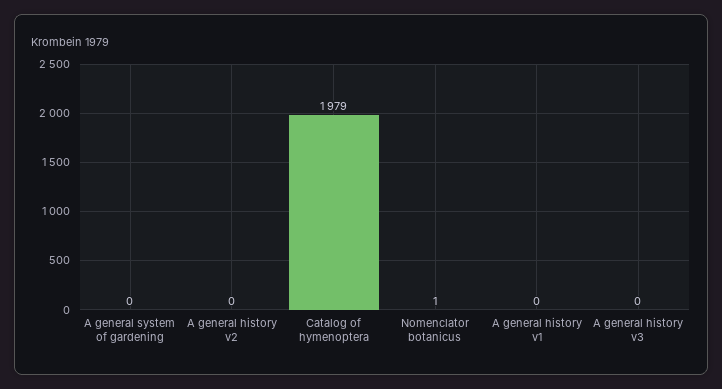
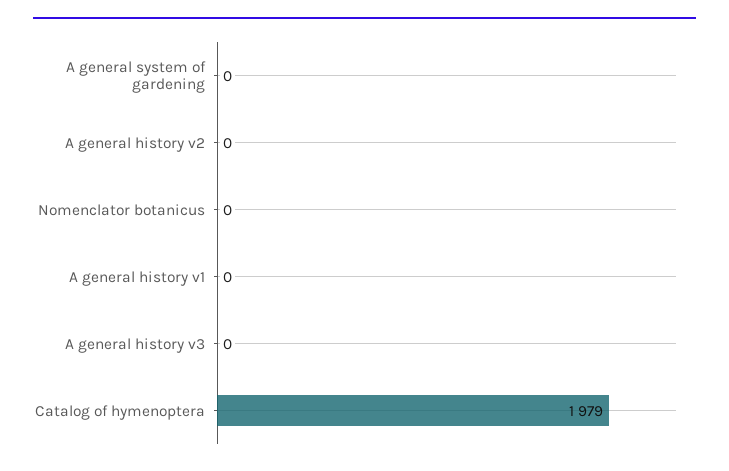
Nomenclator botanicus: 1 -> 0

